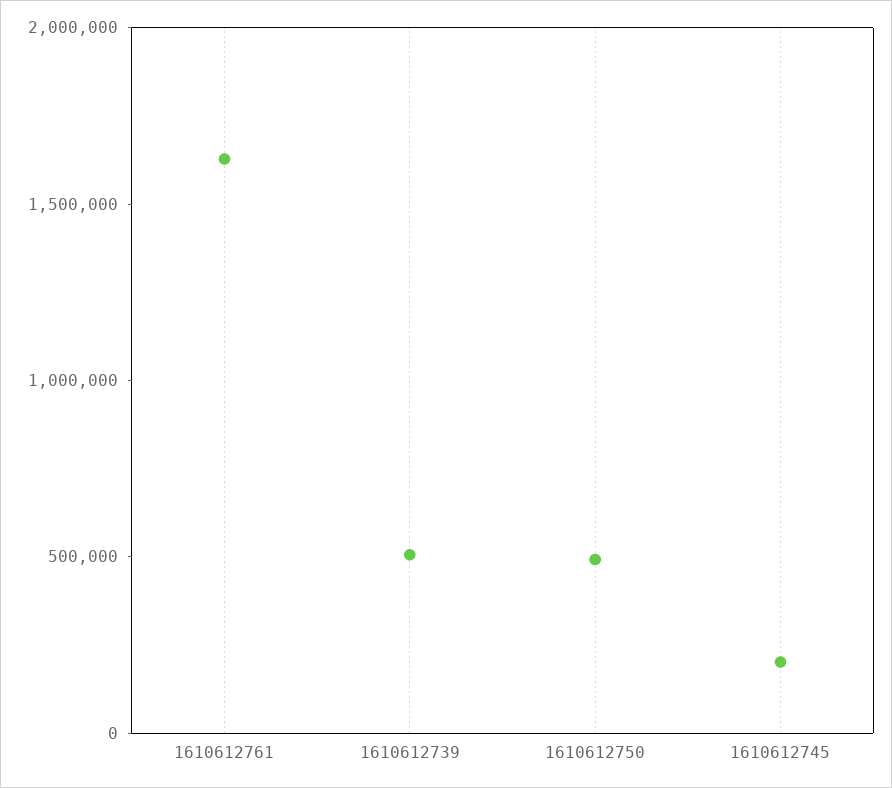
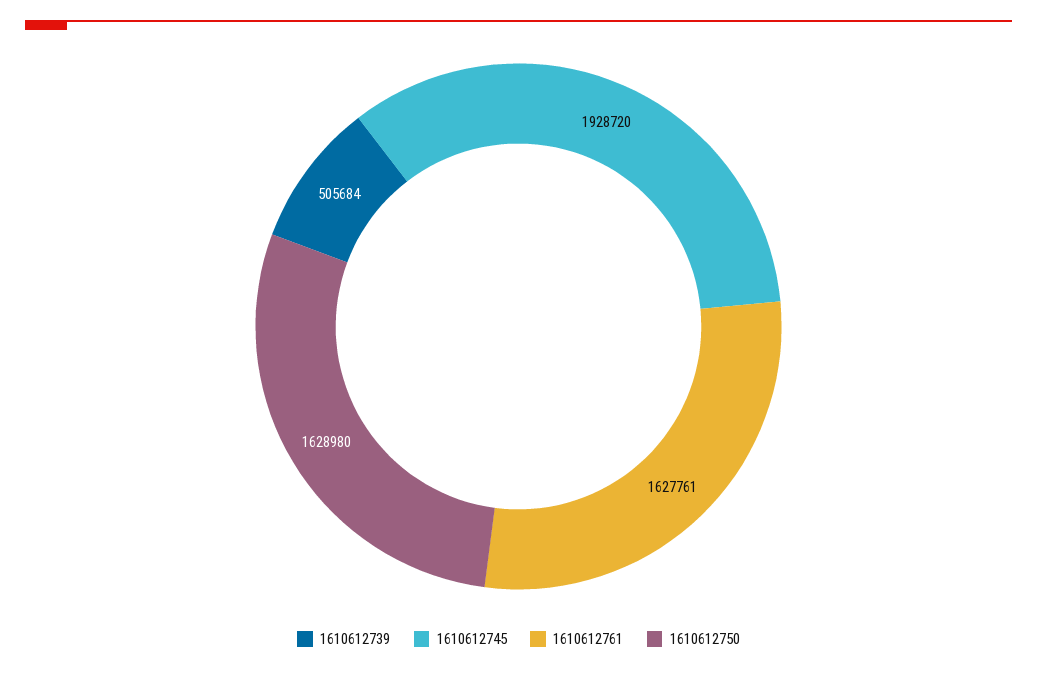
1610612750: 500000 -> 1628980
1610612745: 200000 -> 1928720

